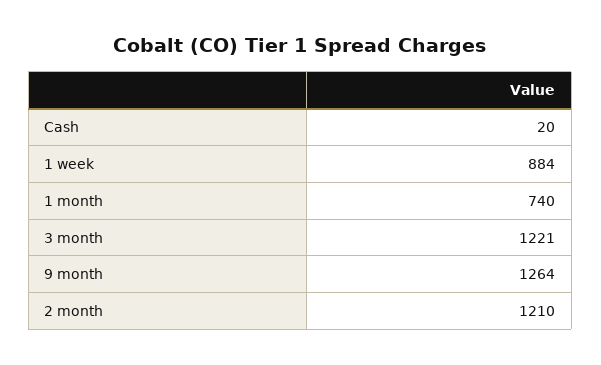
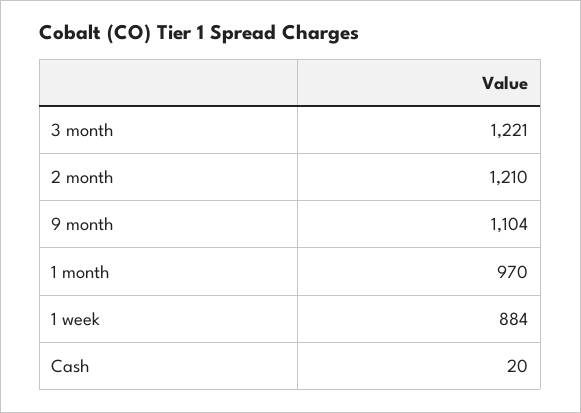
1 month: 740 -> 970
9 month: 1264 -> 1104

